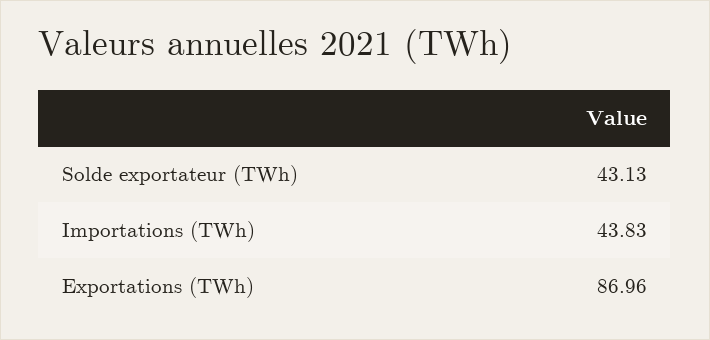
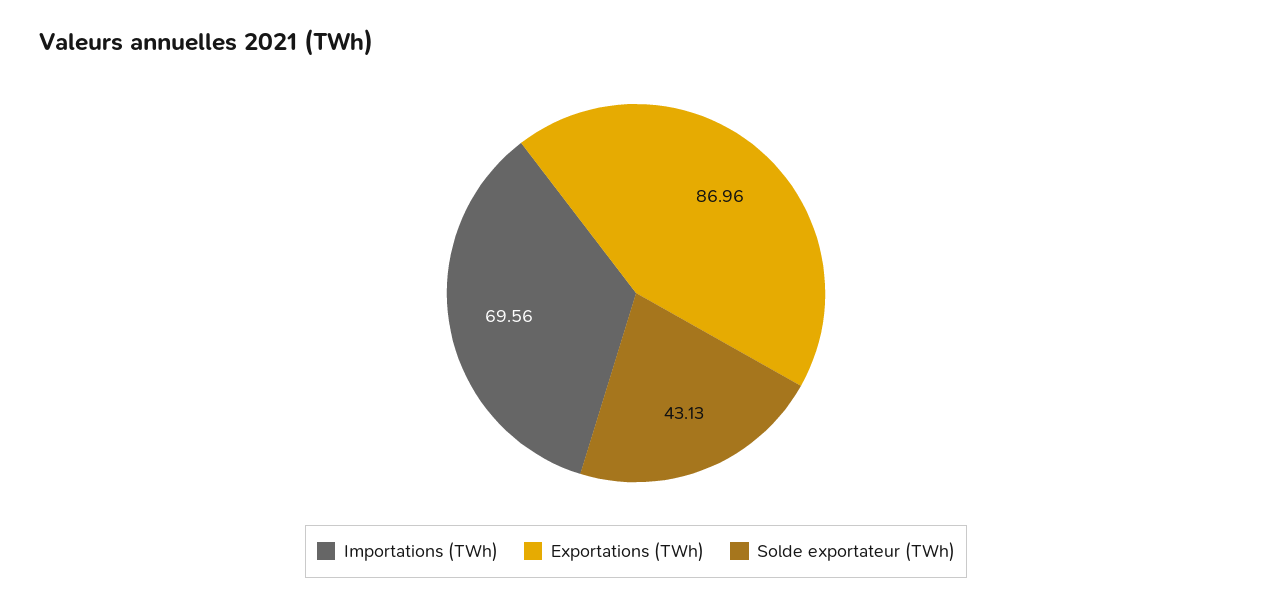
Importations (TWh): 43.83 -> 69.56

